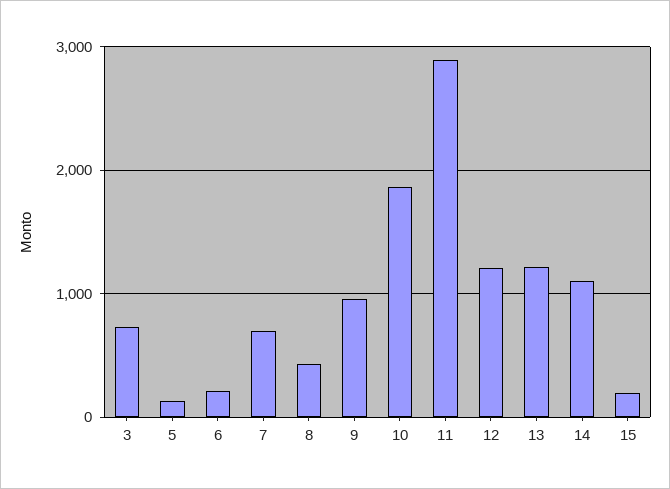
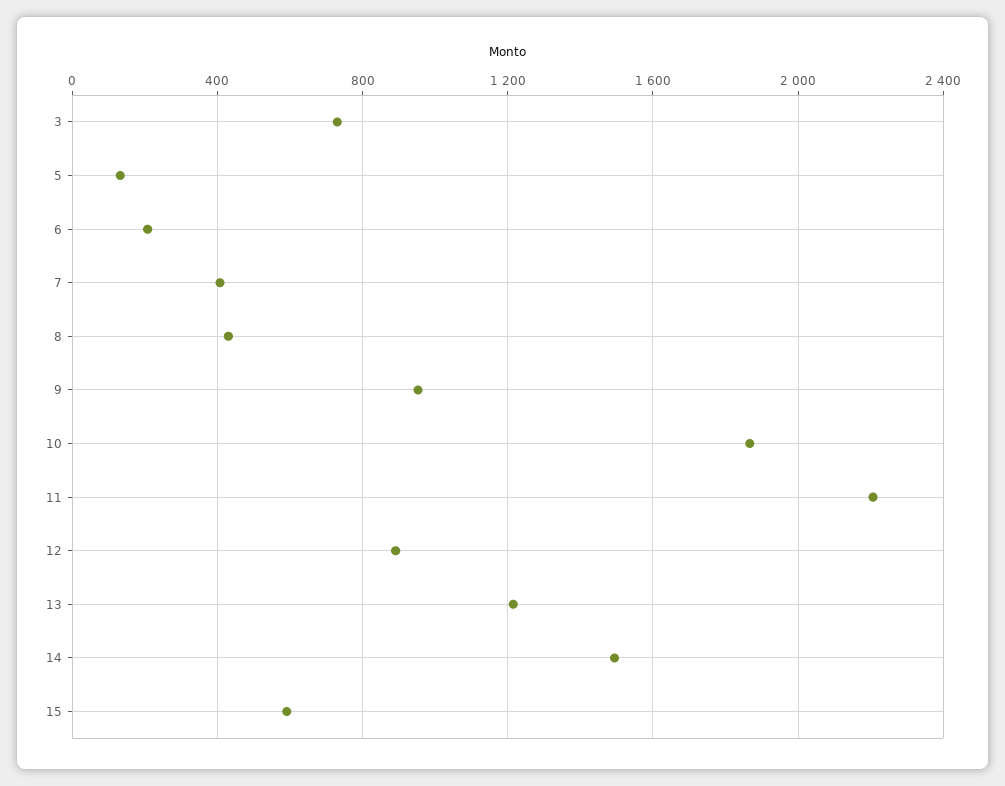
7: 700 -> 400
11: 2900 -> 2200
12: 1200 -> 900
14: 1100 -> 1500
15: 200 -> 600

